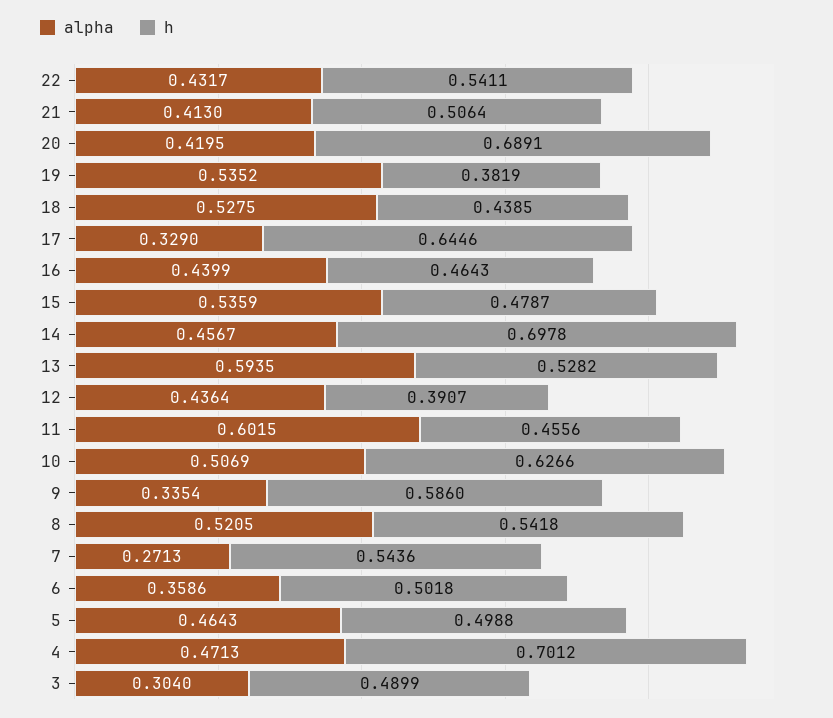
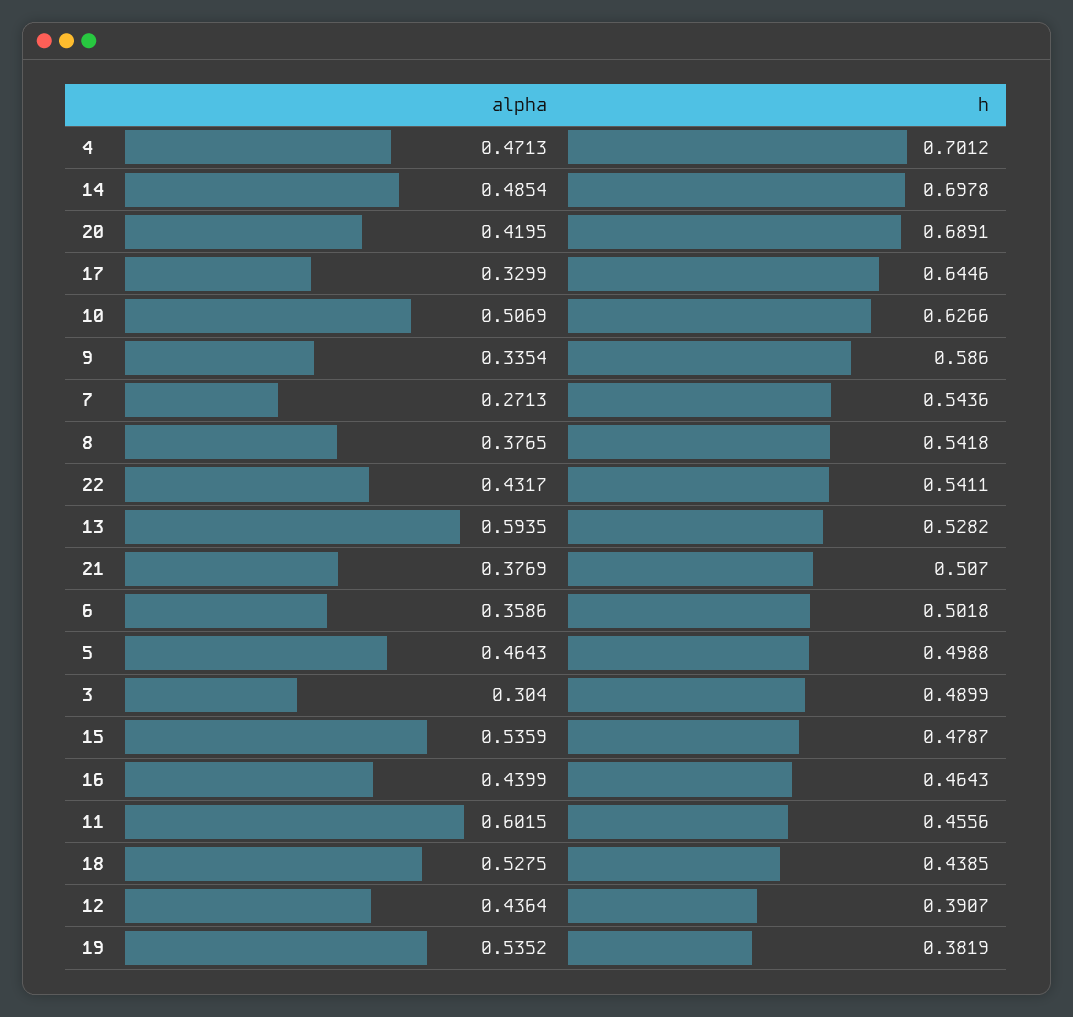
alpha, 21: 0.413 -> 0.3769
h, 21: 0.5064 -> 0.507
alpha, 17: 0.329 -> 0.3299
alpha, 14: 0.4567 -> 0.4854
alpha, 8: 0.5205 -> 0.3765

